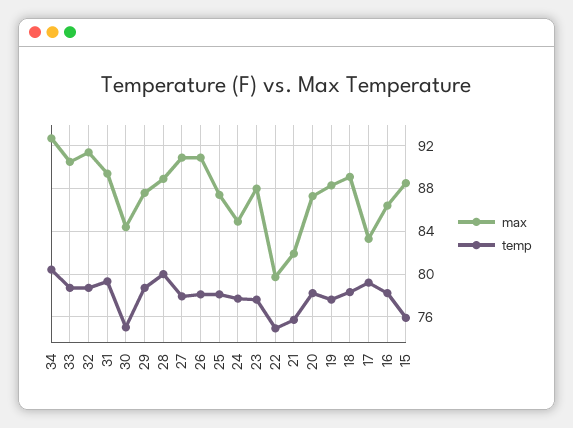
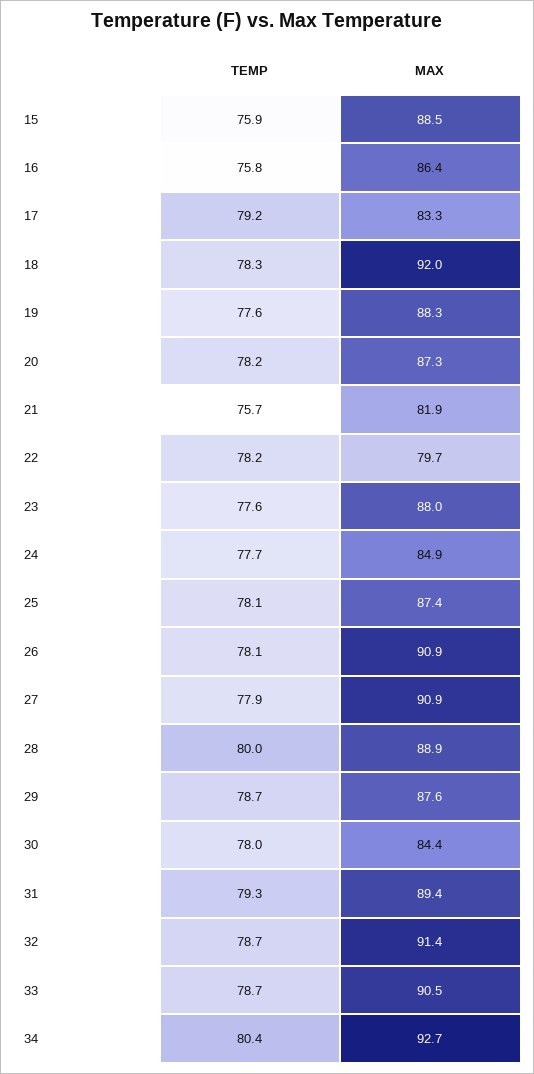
temp, 30: 75 -> 78
temp, 22: 75 -> 78.2
max, 18: 89 -> 92
temp, 16: 78 -> 75.8

